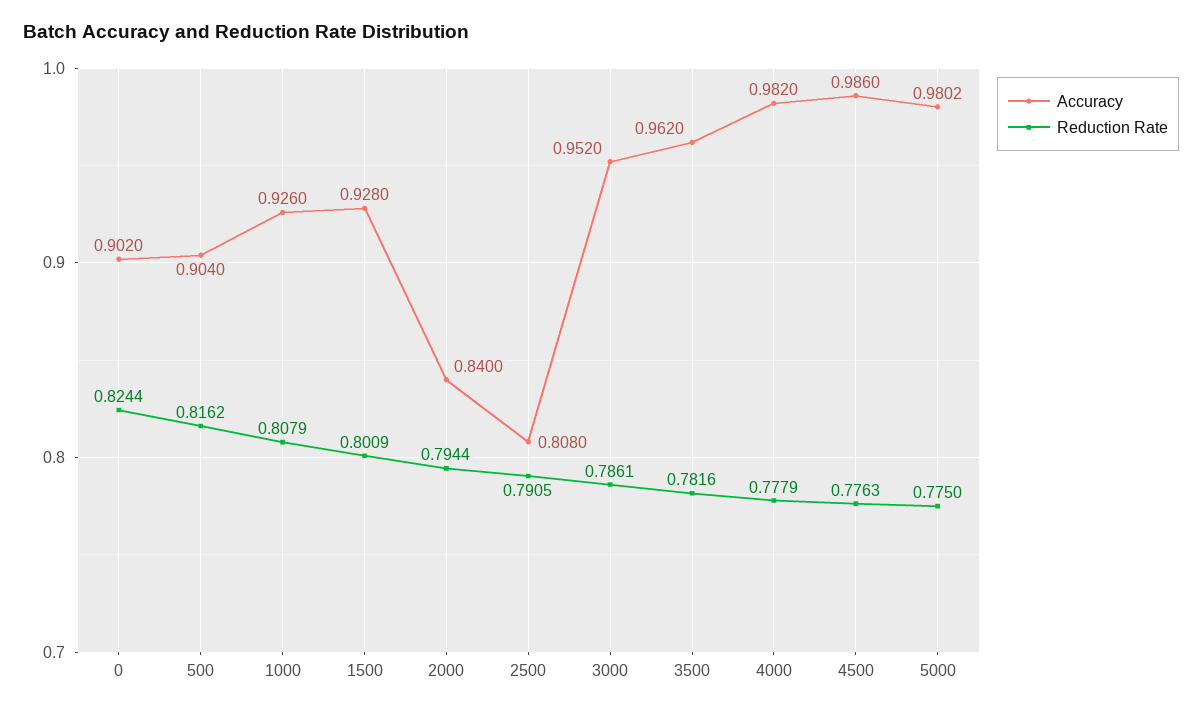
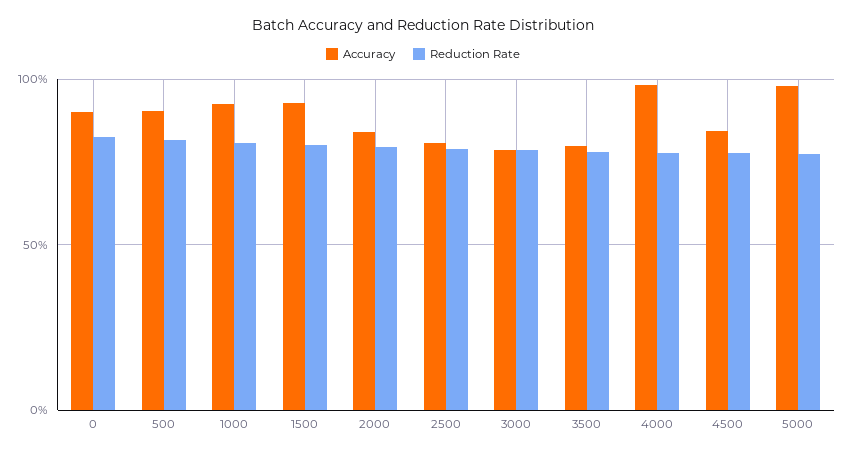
Accuracy, 3000: 0.952 -> 0.8
Accuracy, 3500: 0.962 -> 0.8
Accuracy, 4500: 0.986 -> 0.85

